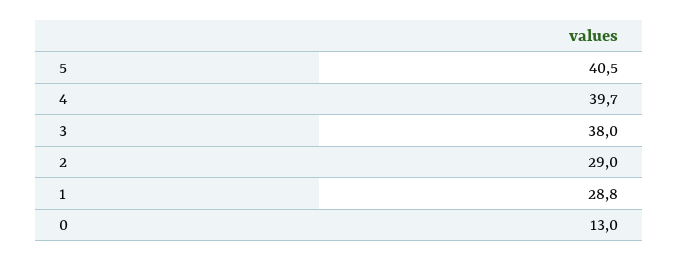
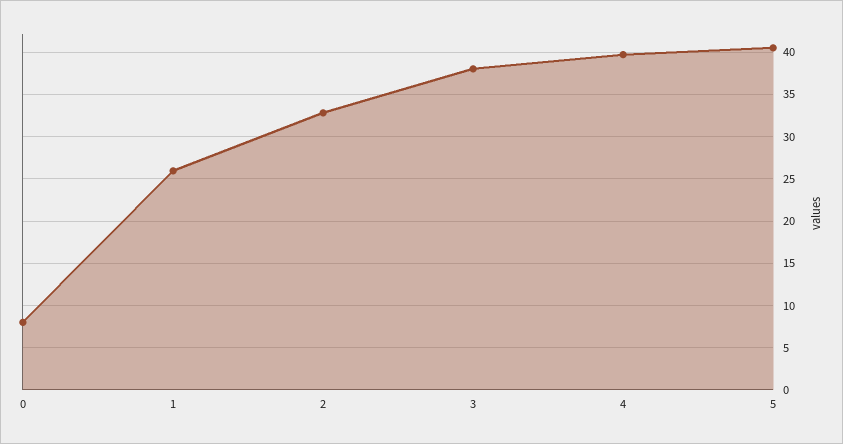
2: 29 -> 33
1: 28.8 -> 26
0: 13 -> 8

